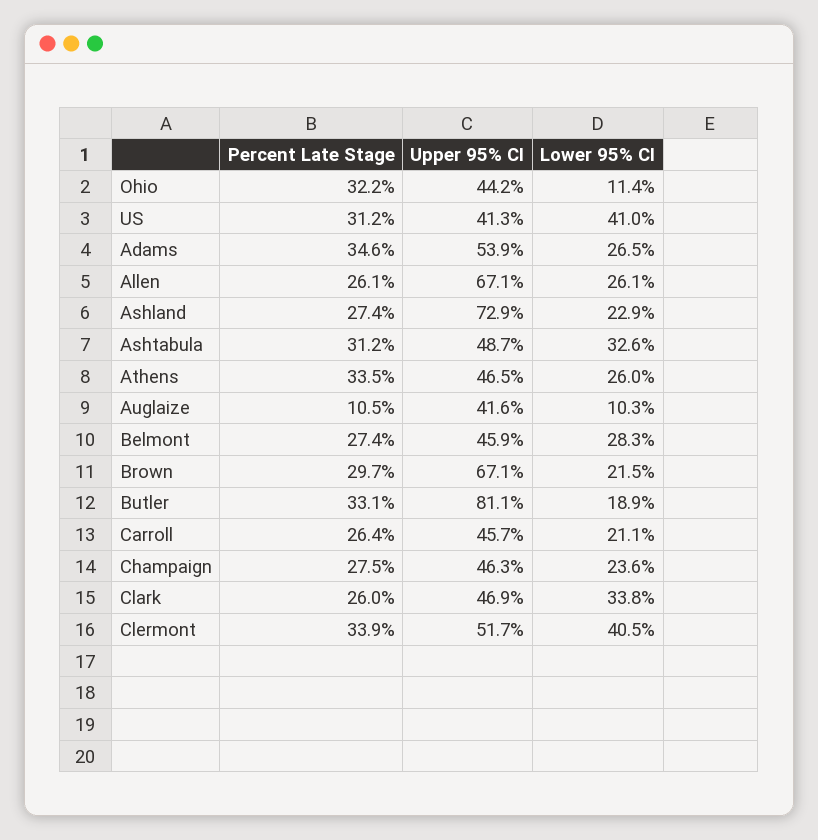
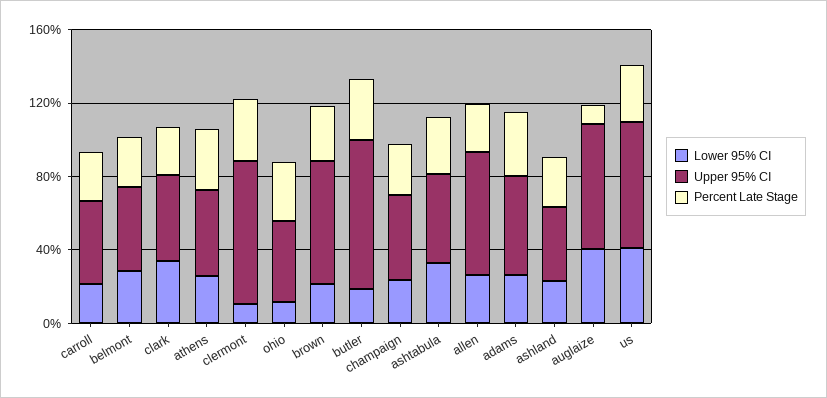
Upper 95% CI, US: 41.3 -> 70
Upper 95% CI, Ashland: 72.9 -> 40
Upper 95% CI, Auglaize: 41.6 -> 70
Lower 95% CI, Auglaize: 10.3 -> 40
Upper 95% CI, Clermont: 51.7 -> 80
Lower 95% CI, Clermont: 40.5 -> 10

